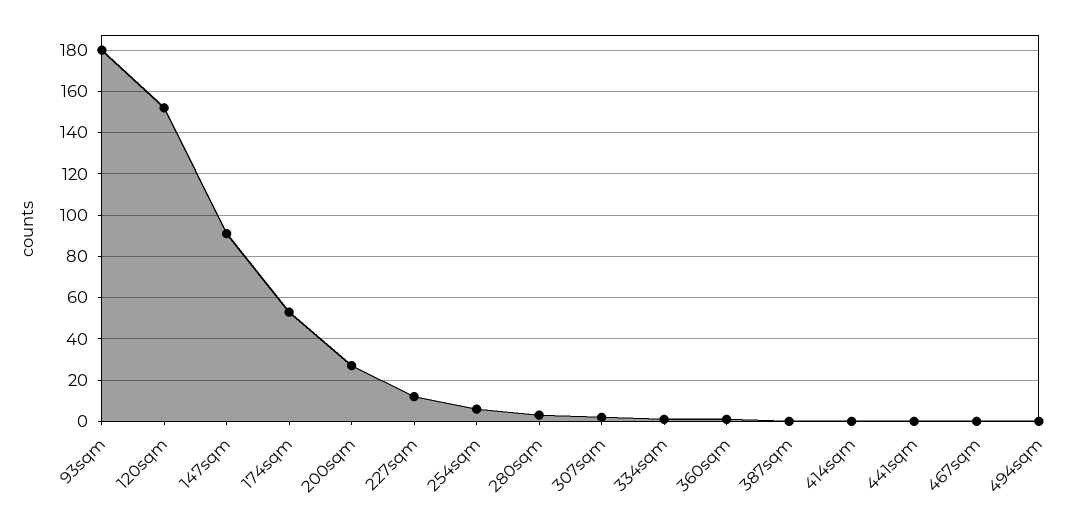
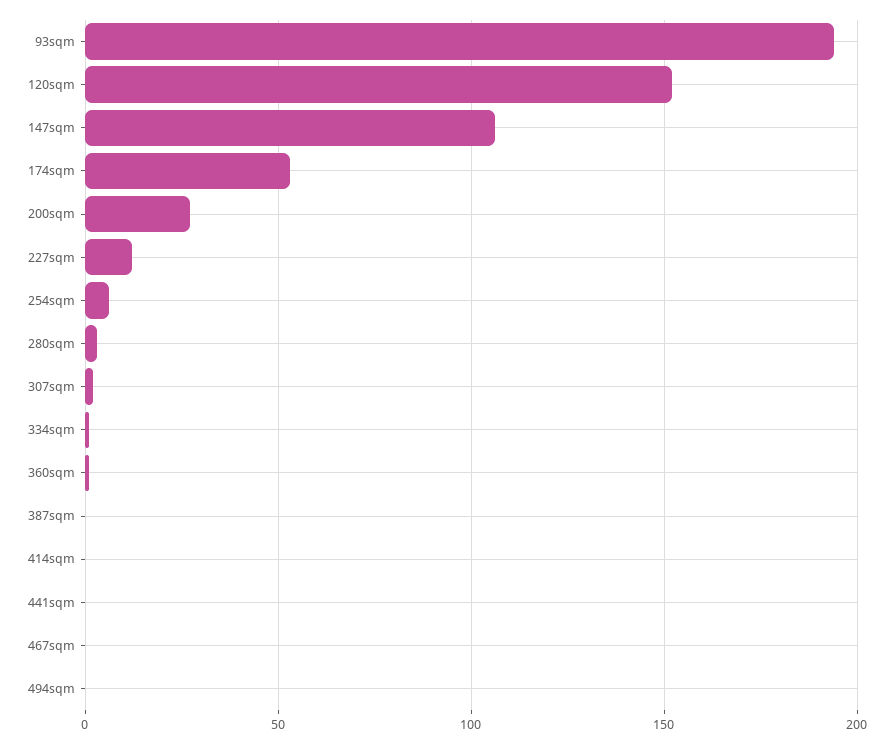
93sqm: 180 -> 195
147sqm: 90 -> 105

